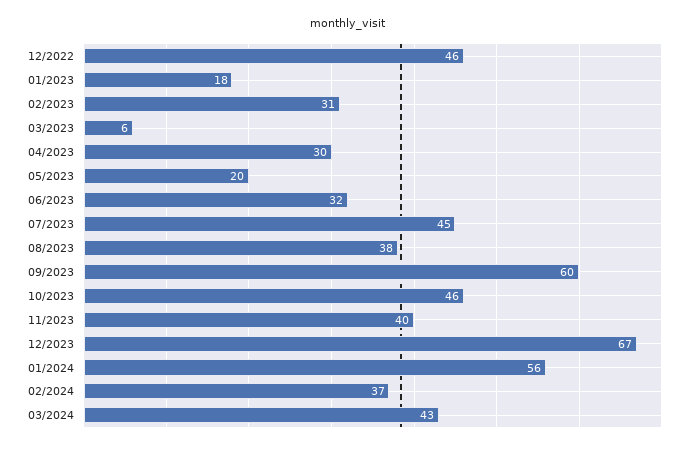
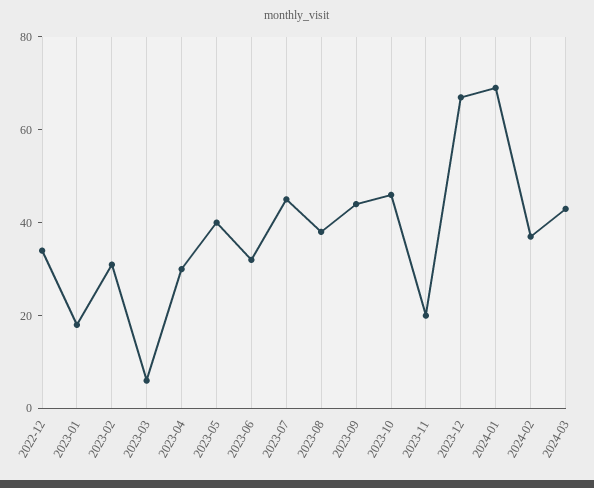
12/2022: 46 -> 35
05/2023: 20 -> 40
09/2023: 60 -> 45
11/2023: 40 -> 20
01/2024: 56 -> 70

